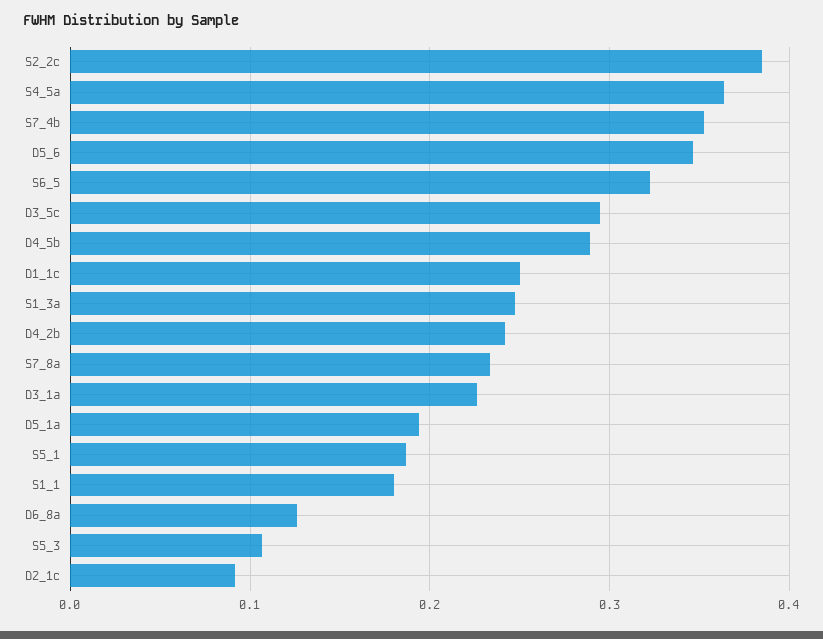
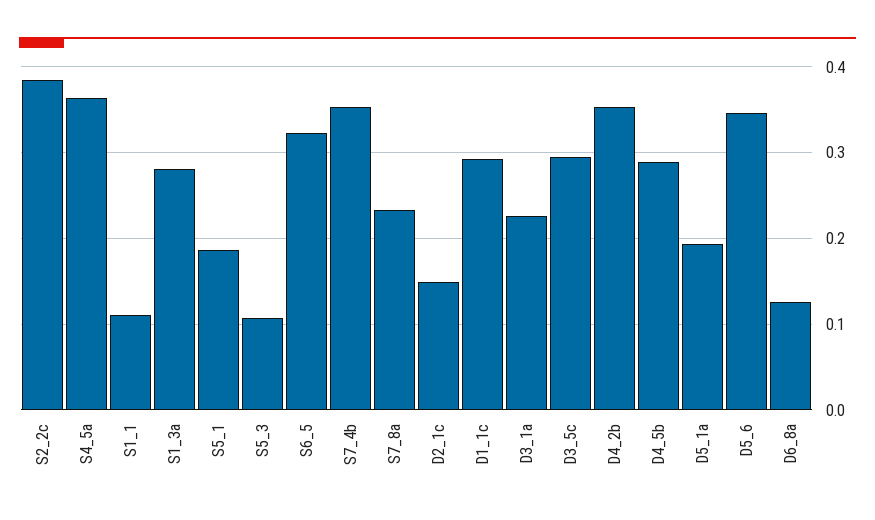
D1_1c: 0.25 -> 0.29
S1_3a: 0.25 -> 0.28
D4_2b: 0.24 -> 0.35
S1_1: 0.18 -> 0.11
D2_1c: 0.09 -> 0.15

